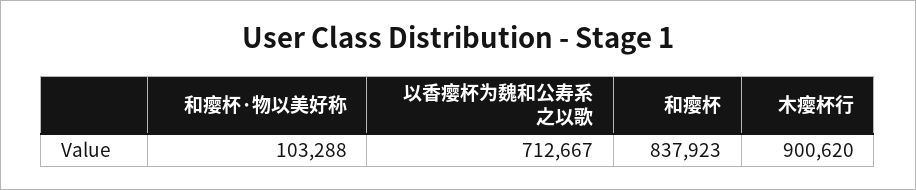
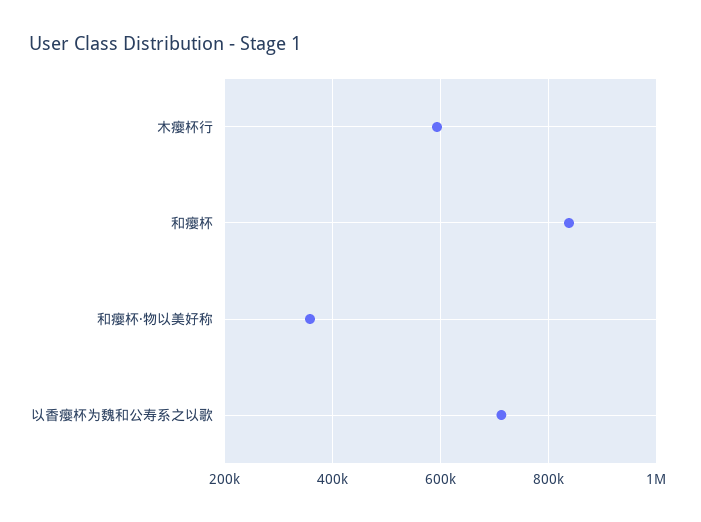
和瘿杯·物以美好称: 103288 -> 360000
木瘿杯行: 900620 -> 600000

